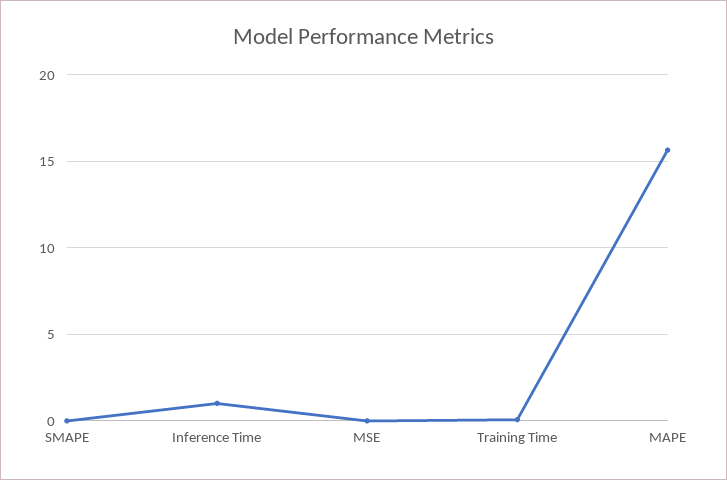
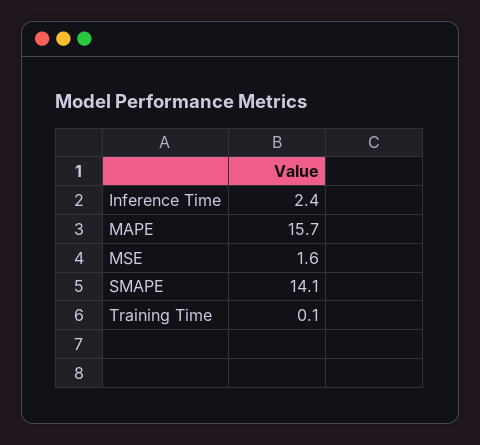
SMAPE: 0 -> 14.1
Inference Time: 1 -> 2.4
MSE: 0 -> 1.6

